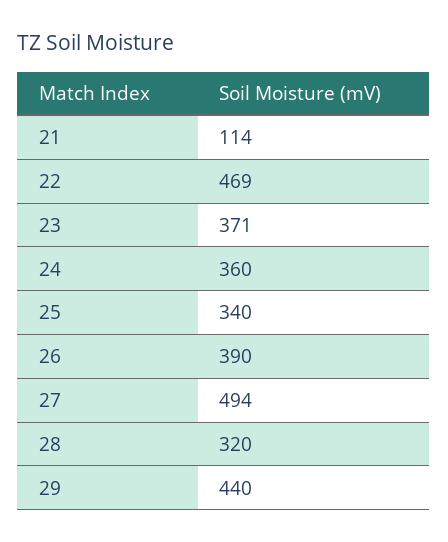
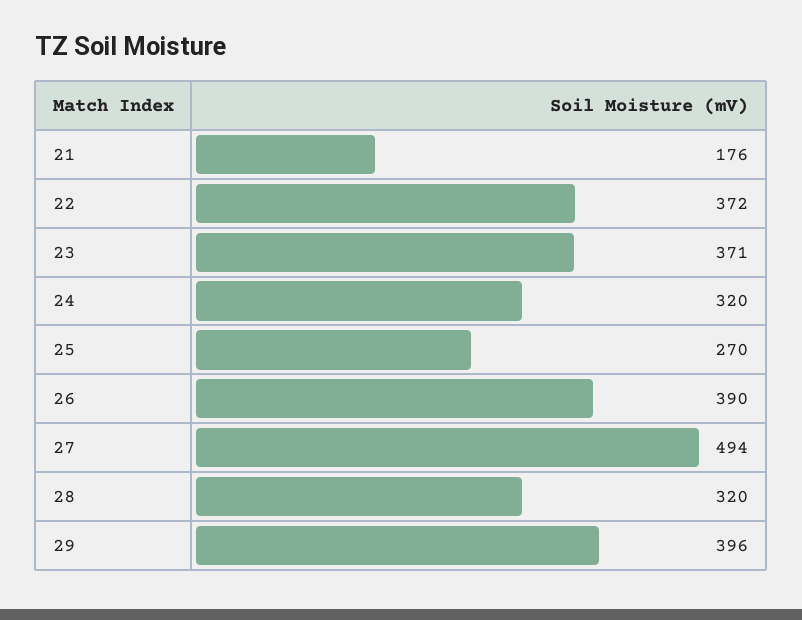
21: 114 -> 176
22: 469 -> 372
24: 360 -> 320
25: 340 -> 270
29: 440 -> 396

